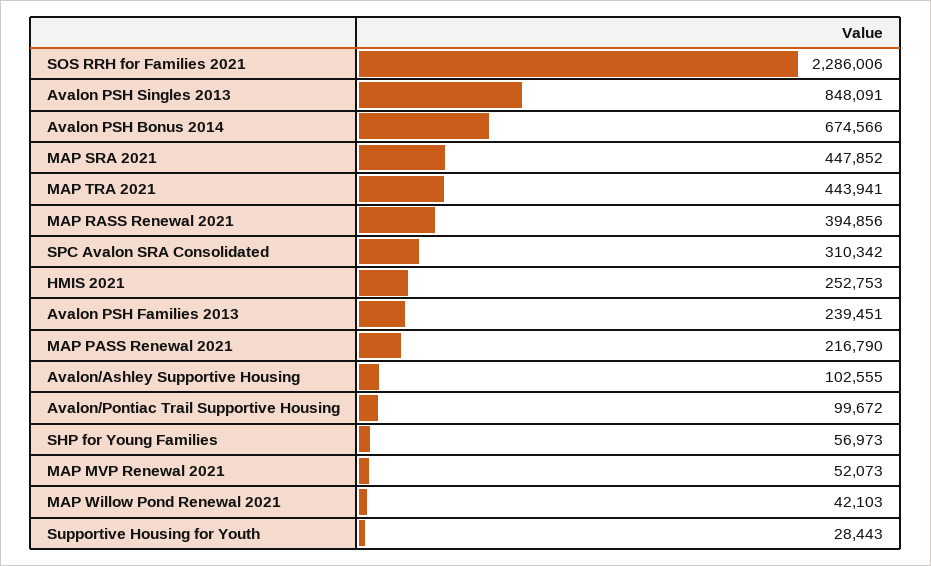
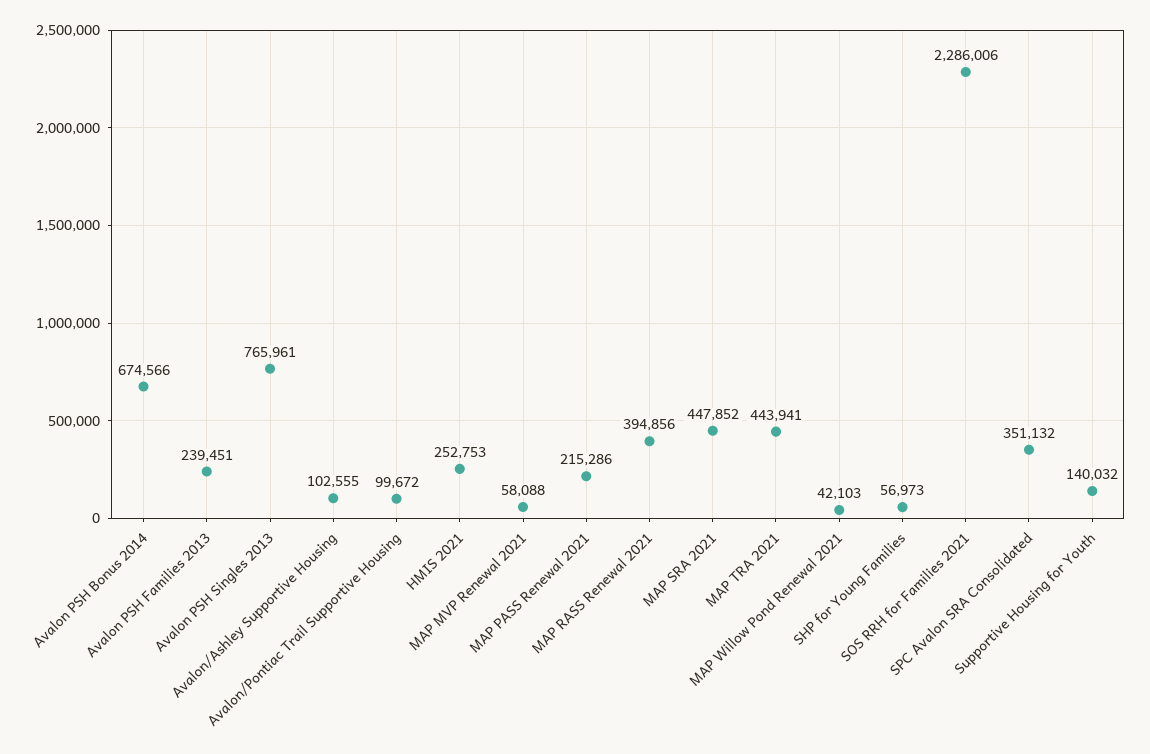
Avalon PSH Singles 2013: 848091 -> 765961
SPC Avalon SRA Consolidated: 310342 -> 351132
MAP PASS Renewal 2021: 216790 -> 215286
MAP MVP Renewal 2021: 52073 -> 58088
Supportive Housing for Youth: 28443 -> 140032

